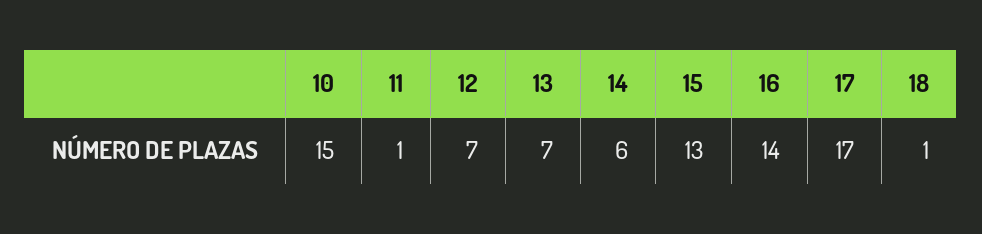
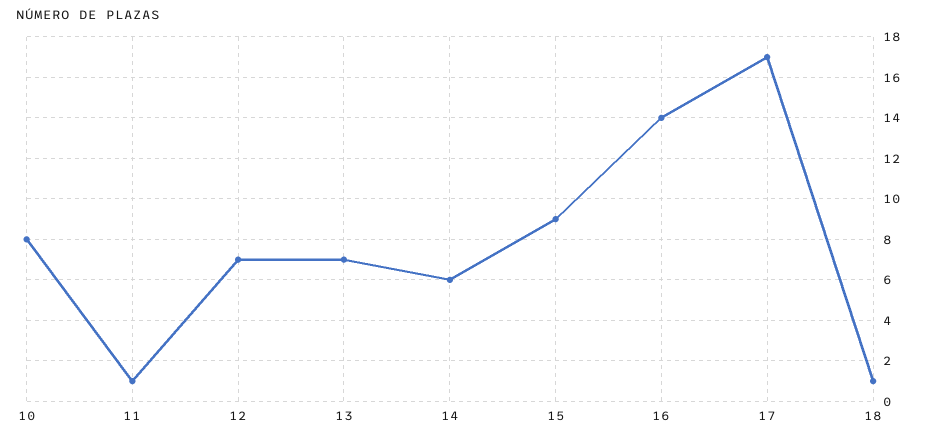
10: 15 -> 8
15: 13 -> 9

